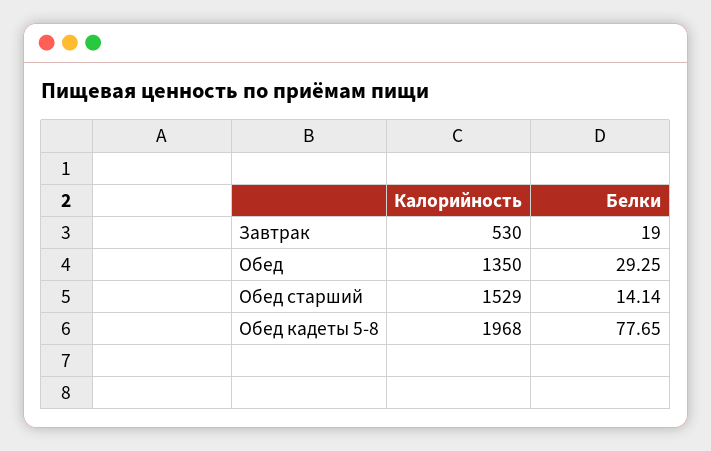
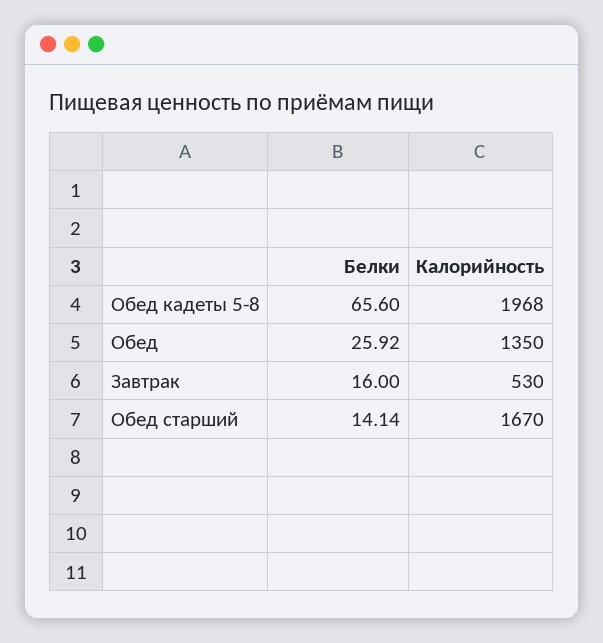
Белки, Завтрак: 19 -> 16
Белки, Обед: 29.25 -> 25.92
Калорийность, Обед старший: 1529 -> 1670
Белки, Обед кадеты 5-8: 77.65 -> 65.6

